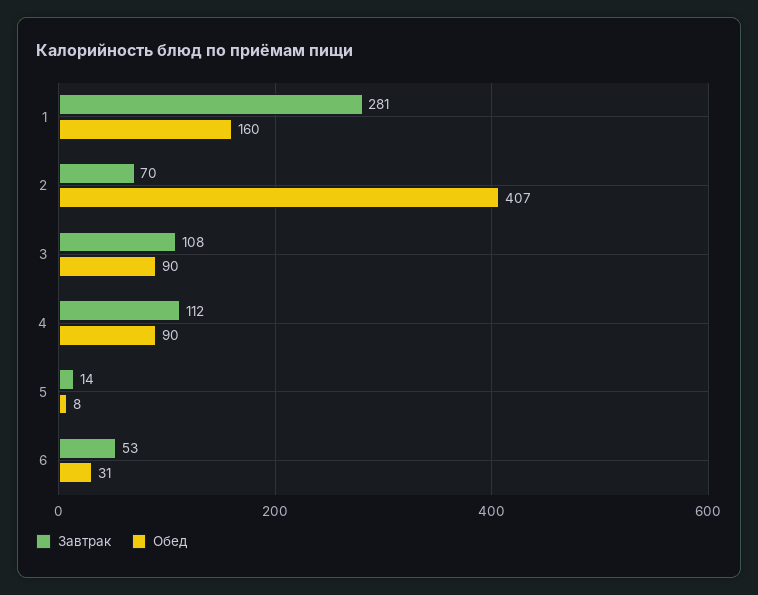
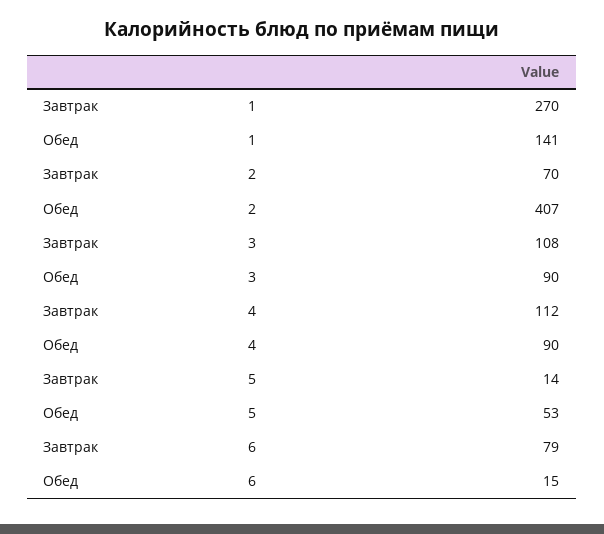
Завтрак, 1: 281 -> 270
Обед, 1: 160 -> 141
Обед, 5: 8 -> 53
Завтрак, 6: 53 -> 79
Обед, 6: 31 -> 15

